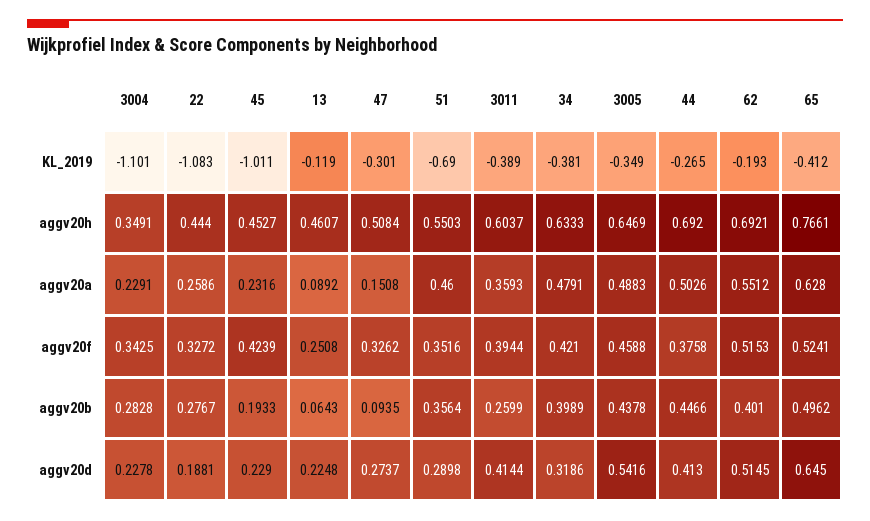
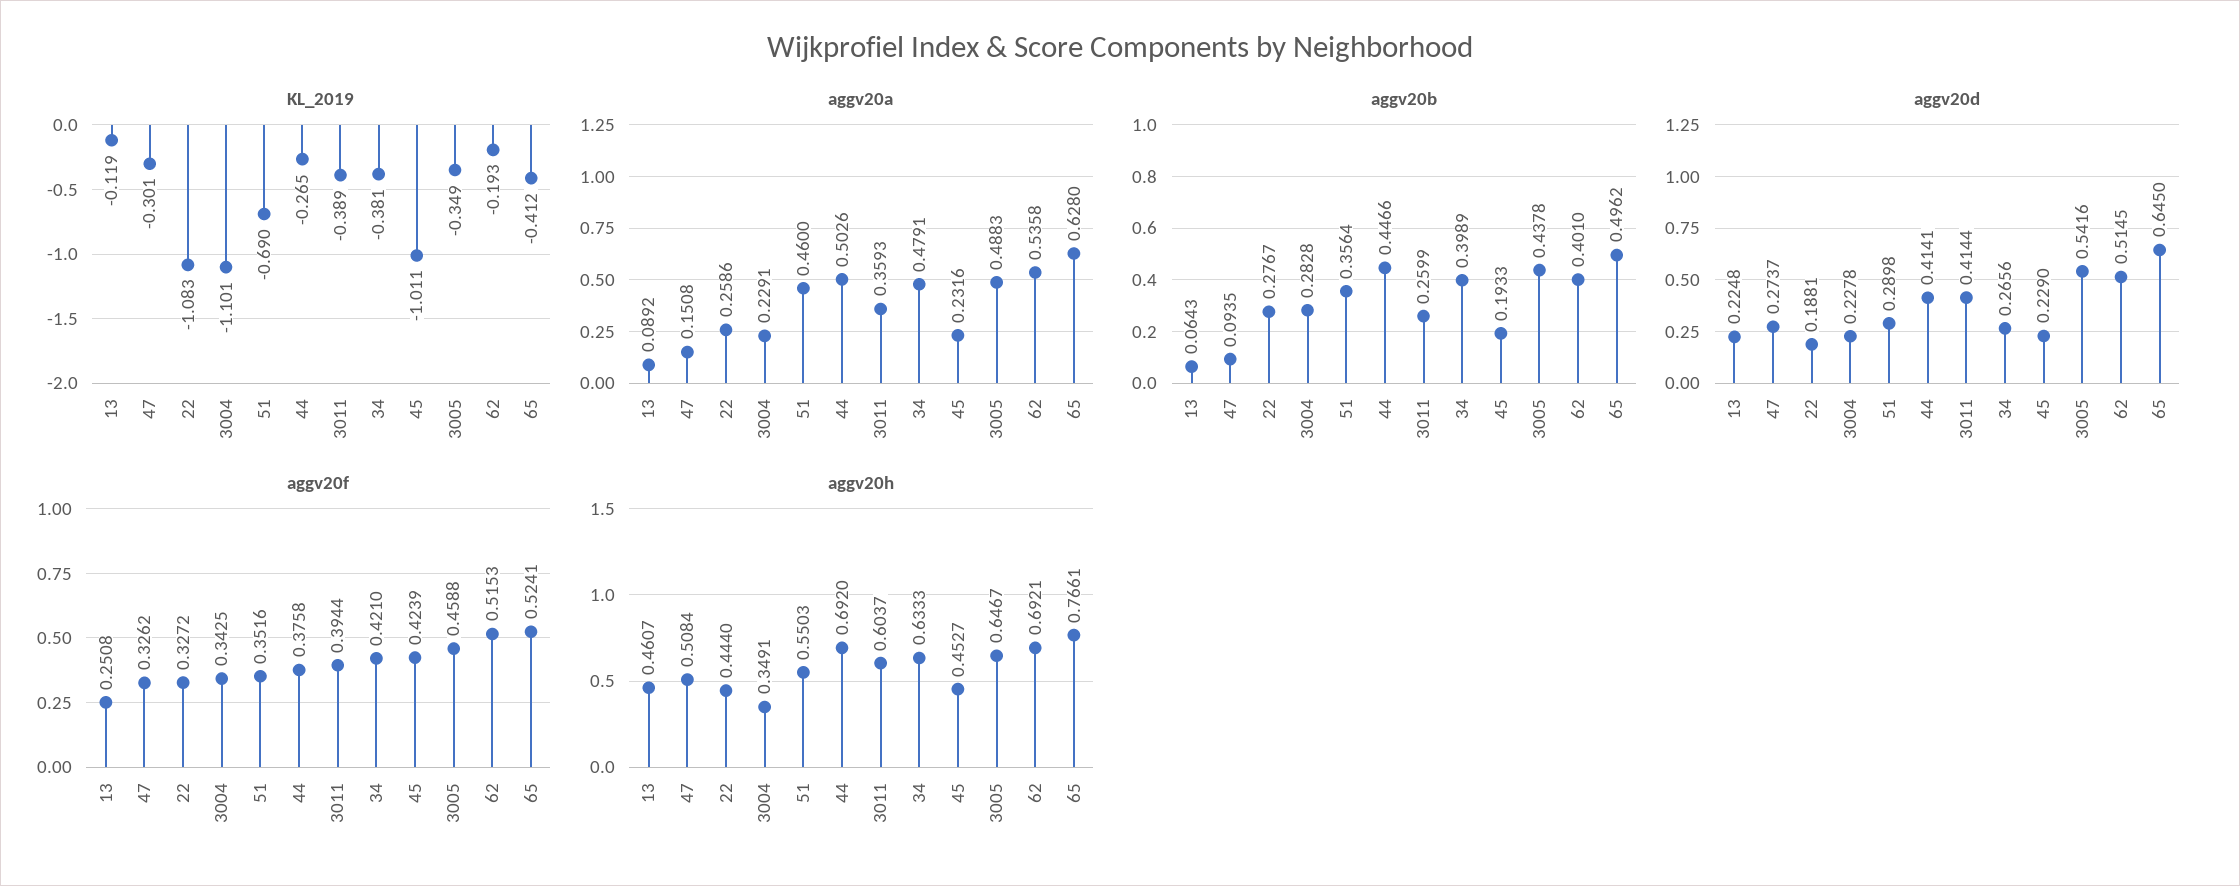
aggv20h, 3005: 0.6469 -> 0.6467
aggv20a, 62: 0.5512 -> 0.5358
aggv20d, 34: 0.3186 -> 0.2656
aggv20d, 44: 0.413 -> 0.4141

